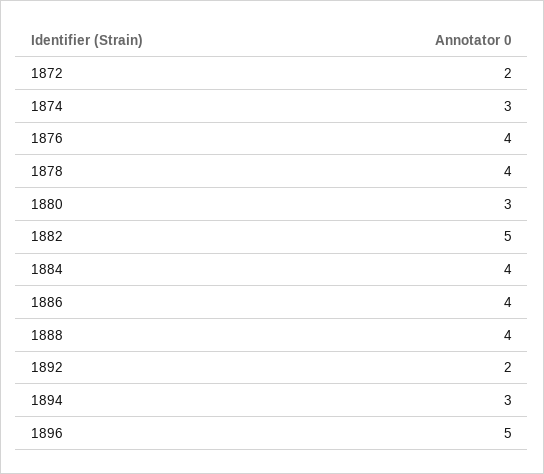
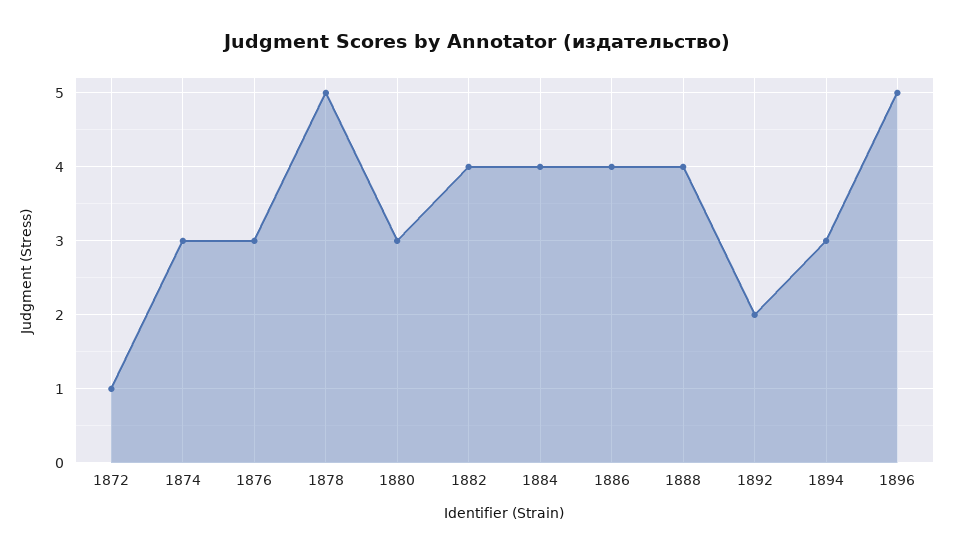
1872: 2 -> 1
1876: 4 -> 3
1878: 4 -> 5
1882: 5 -> 4

